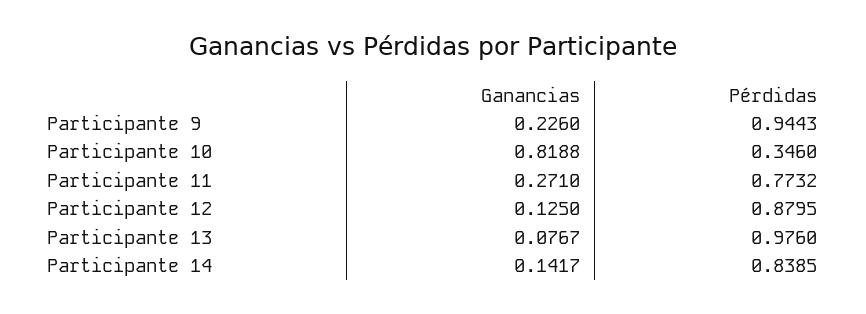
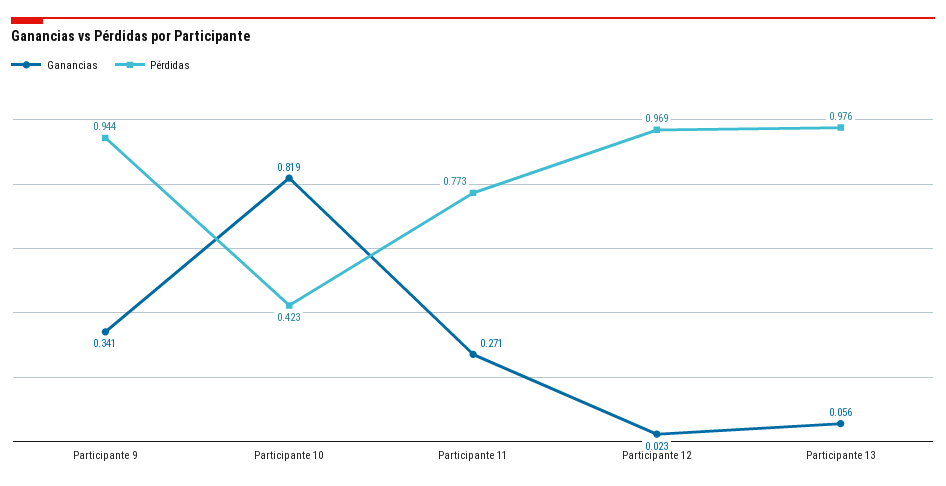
Ganancias, Participante 9: 0.226 -> 0.341
Pérdidas, Participante 10: 0.346 -> 0.423
Ganancias, Participante 12: 0.125 -> 0.023
Pérdidas, Participante 12: 0.8795 -> 0.969
Ganancias, Participante 13: 0.0767 -> 0.056
Ganancias, Participante 14: 0.1417 -> none
Pérdidas, Participante 14: 0.8385 -> none

